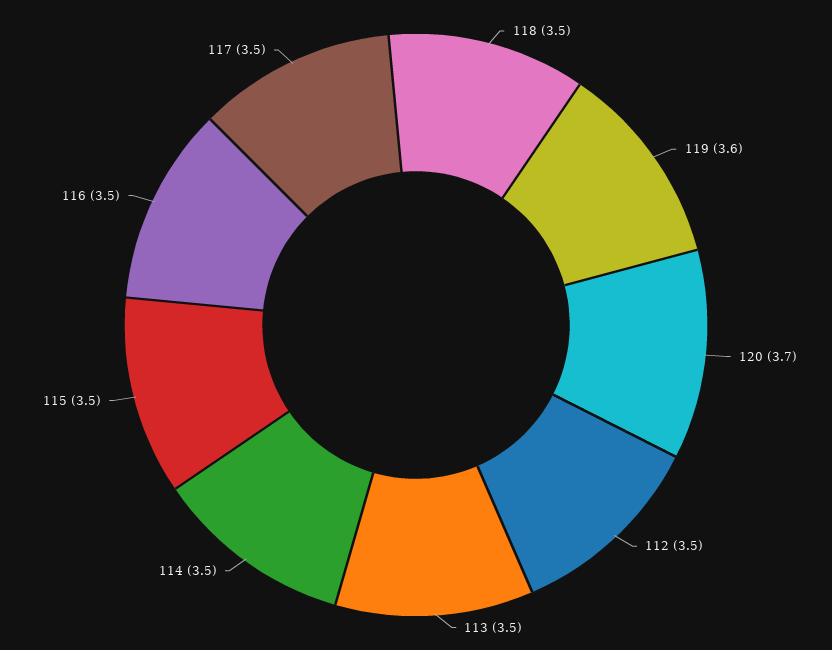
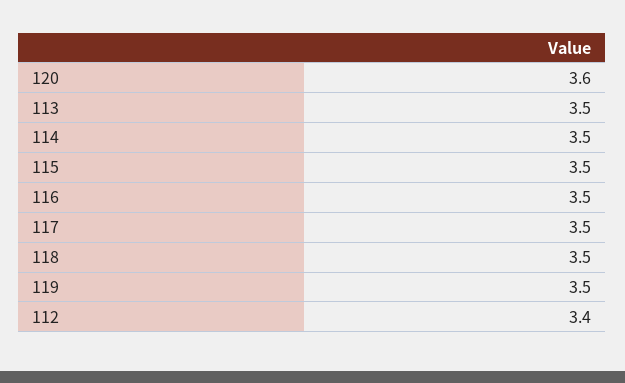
119: 3.6 -> 3.5
120: 3.7 -> 3.6
112: 3.5 -> 3.4

